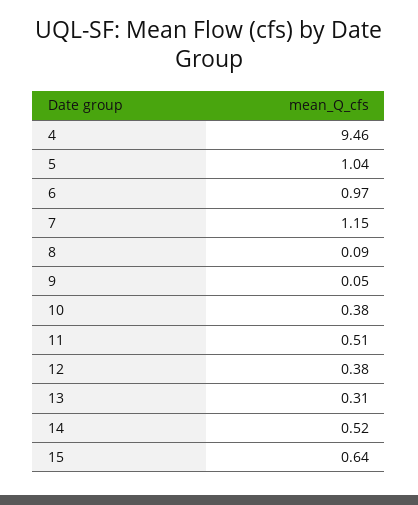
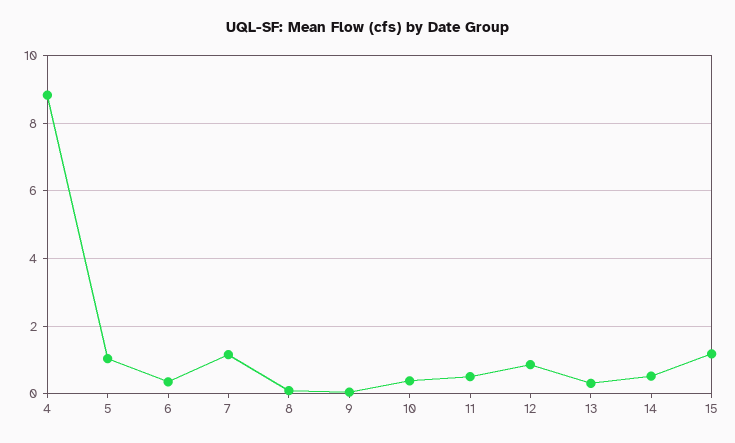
4: 9.46 -> 8.8
6: 0.97 -> 0.4
12: 0.38 -> 0.8
15: 0.64 -> 1.2

